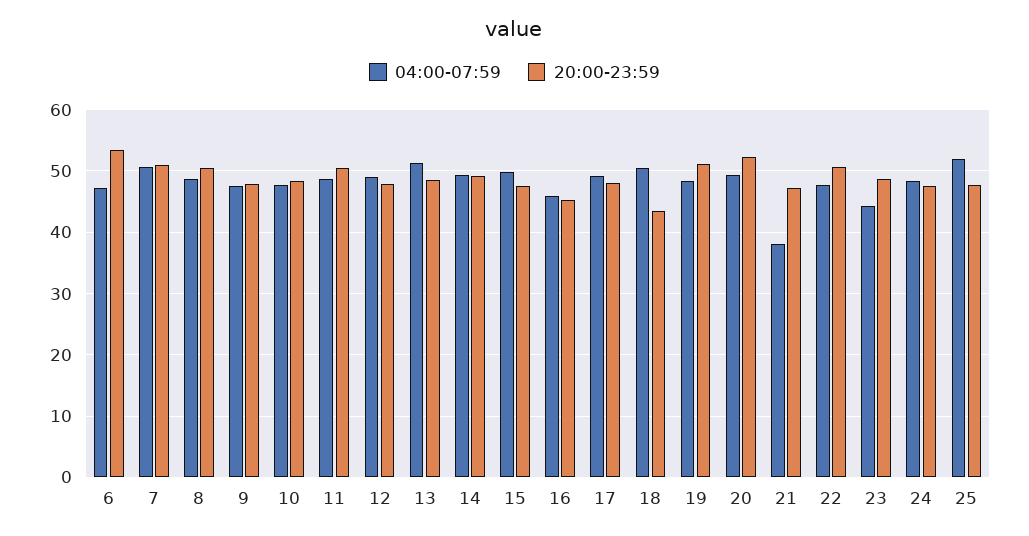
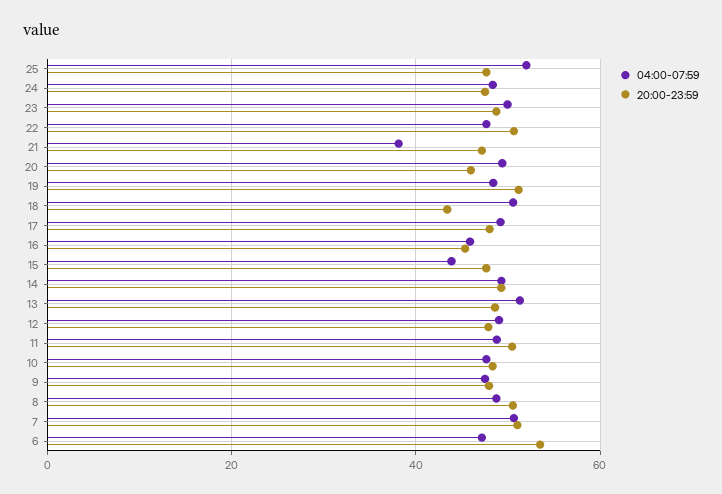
04:00-07:59, 15: 50 -> 44
20:00-23:59, 20: 52 -> 46
04:00-07:59, 23: 44 -> 50

